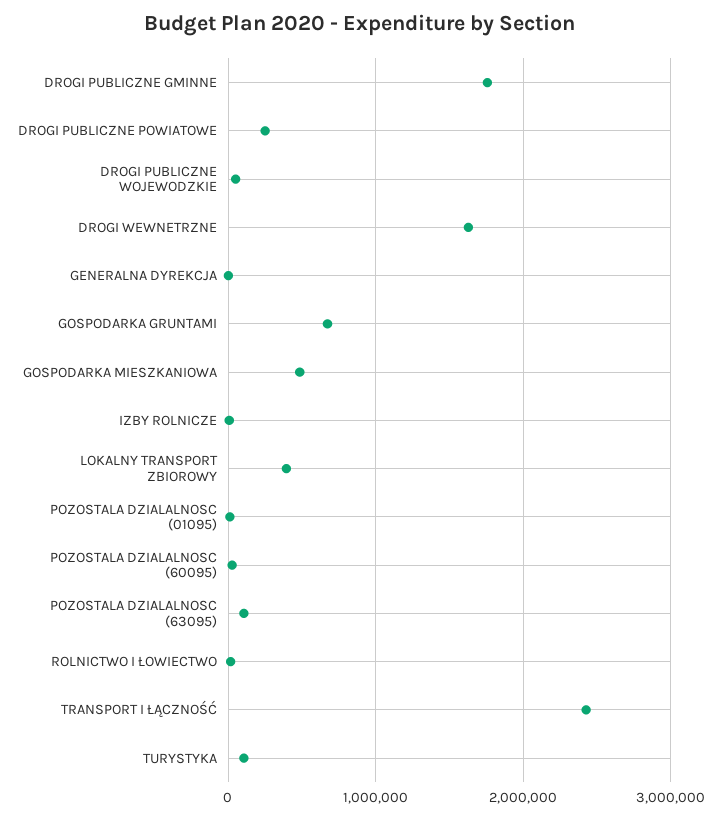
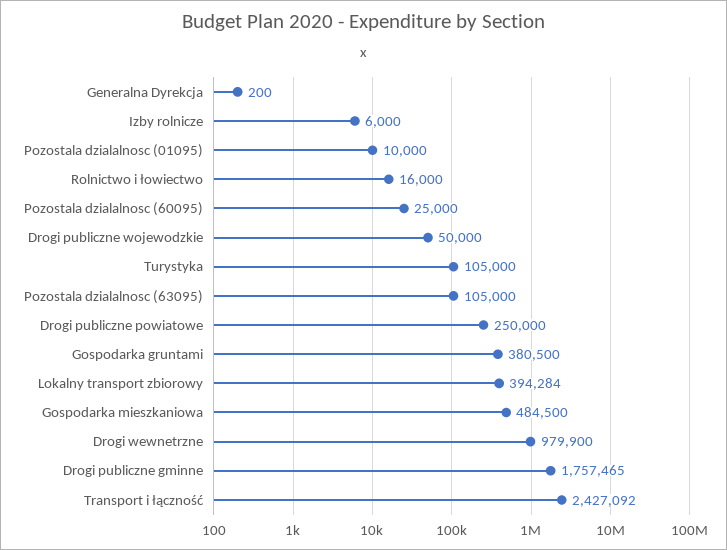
DROGI WEWNETRZNE: 1600000 -> 979900
GOSPODARKA GRUNTAMI: 700000 -> 380500

